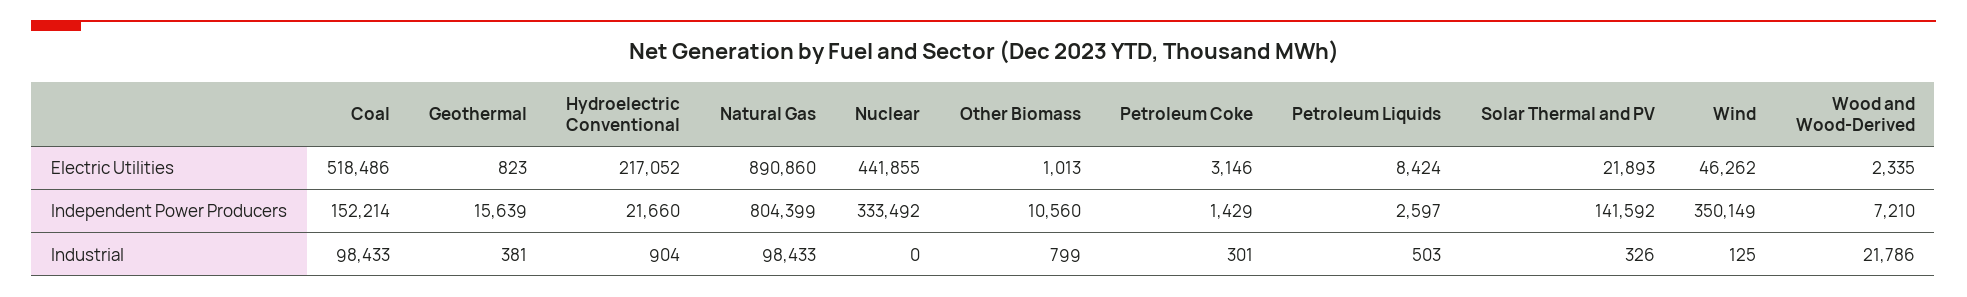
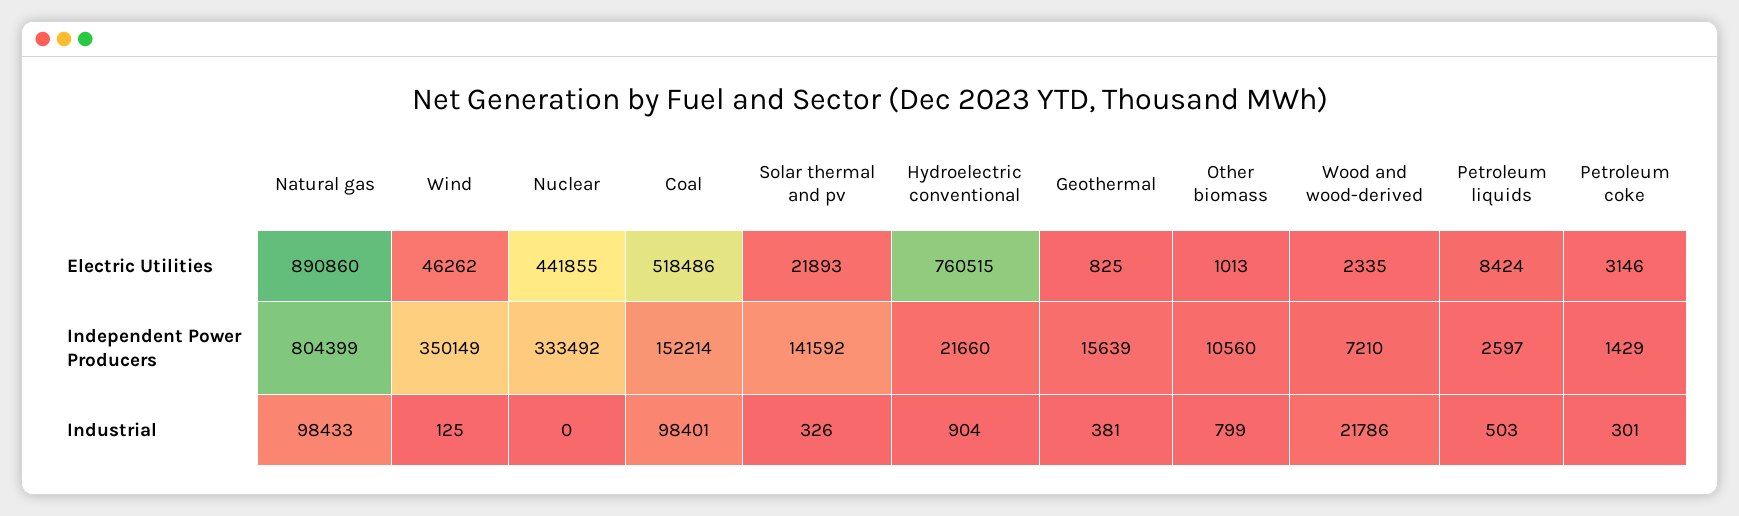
Geothermal, Electric Utilities: 823 -> 825
Hydroelectric Conventional, Electric Utilities: 217052 -> 760515
Coal, Industrial: 98433 -> 98401

